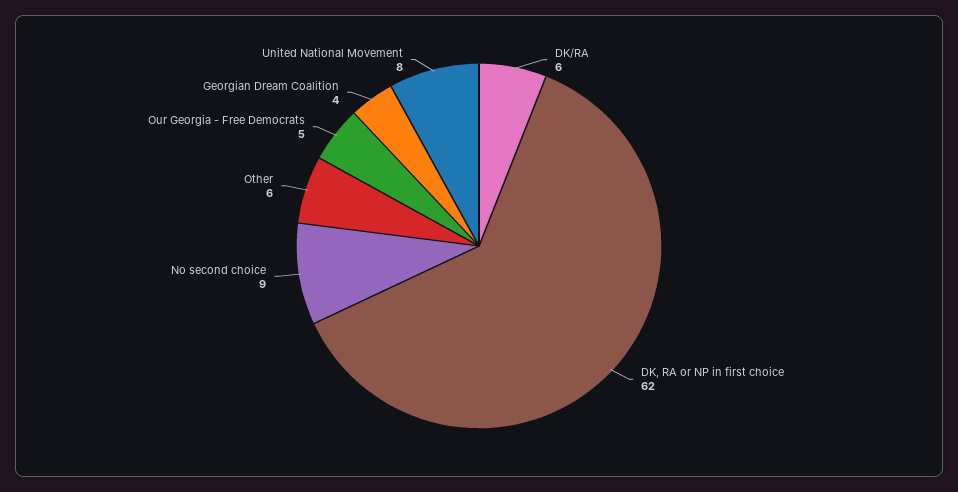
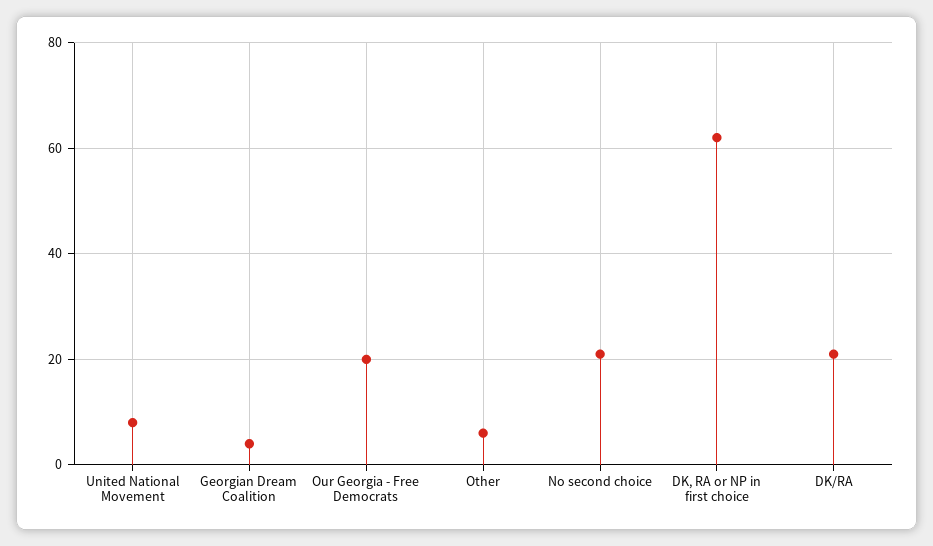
DK/RA: 6 -> 20
No second choice: 9 -> 20
Our Georgia - Free Democrats: 5 -> 20

